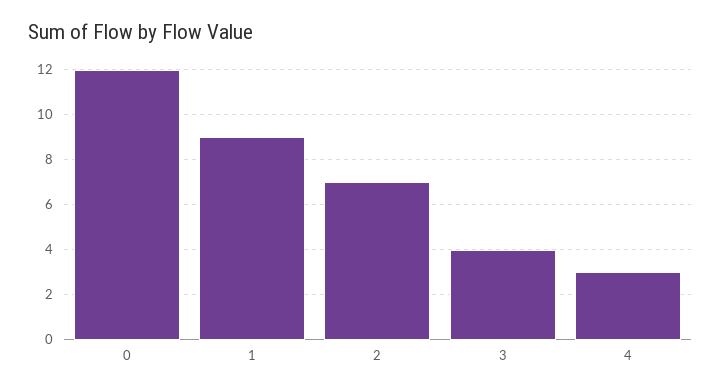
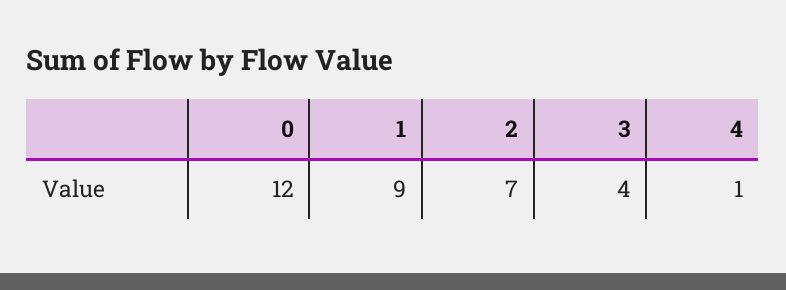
4: 3 -> 1

